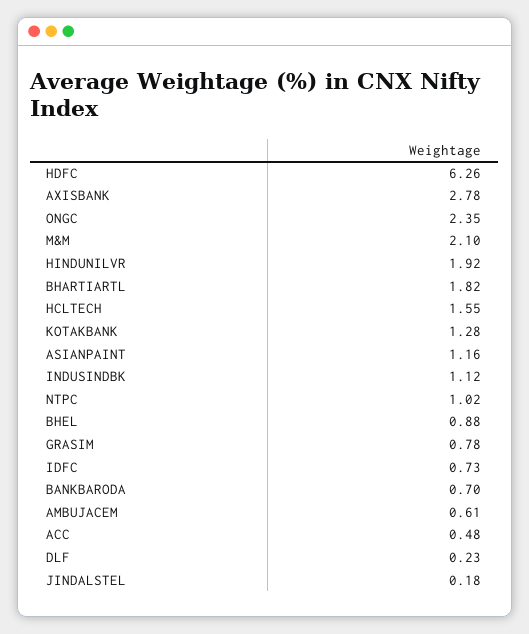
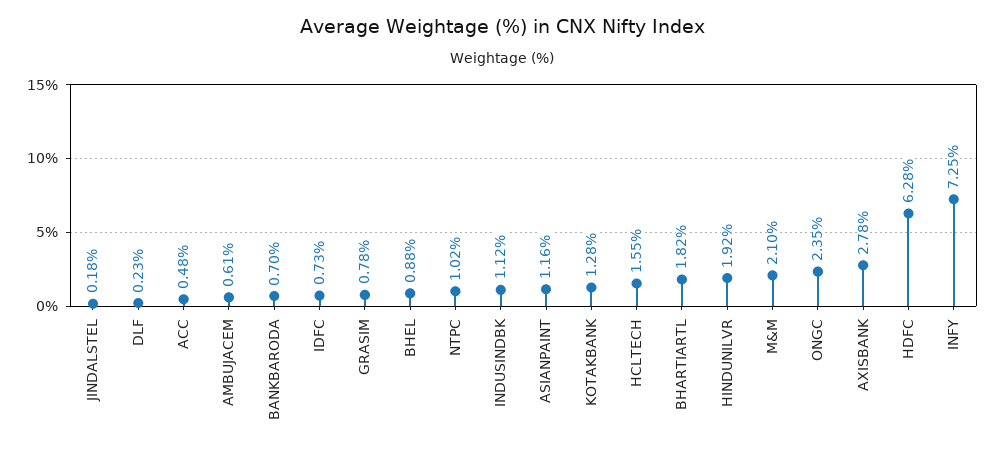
HDFC: 6.26 -> 6.28
INFY: none -> 7.25

